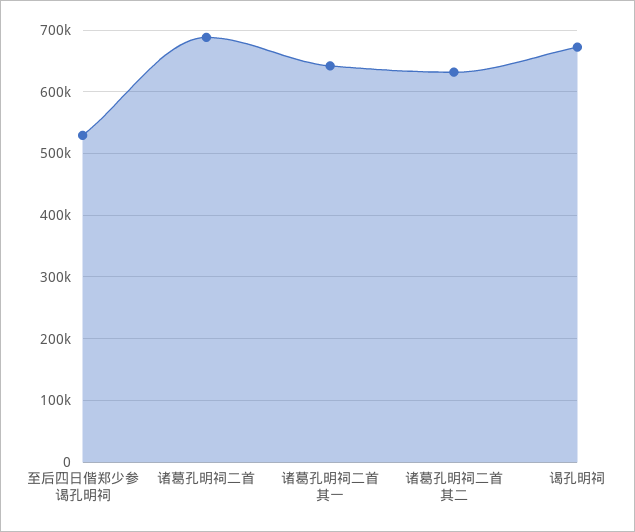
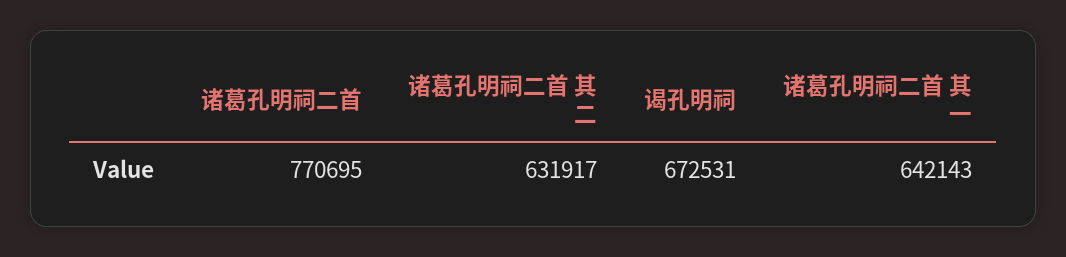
至后四日偕郑少参谒孔明祠: 530000 -> none
诸葛孔明祠二首: 690000 -> 770695

